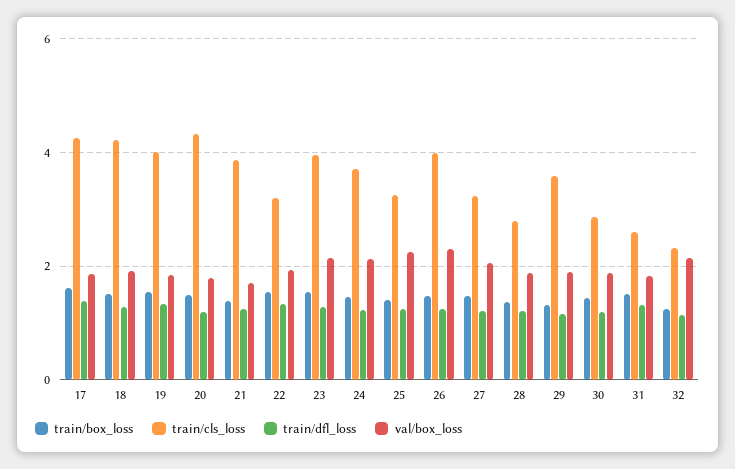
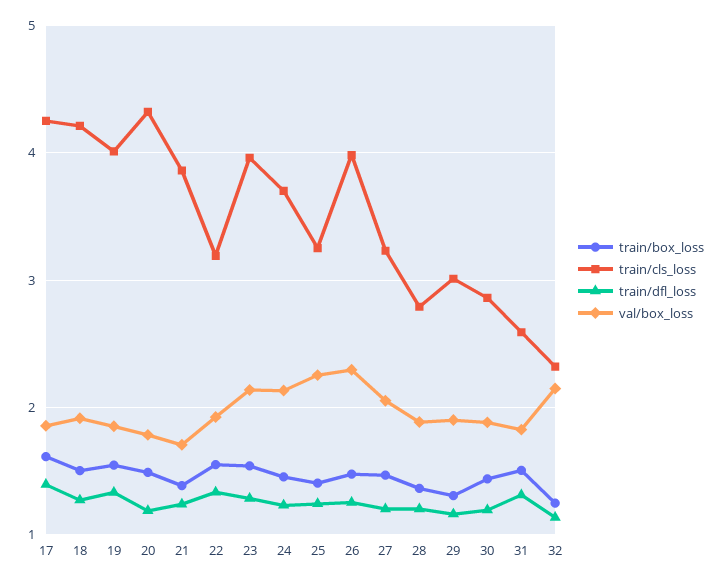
train/cls_loss, 29: 3.6 -> 3

